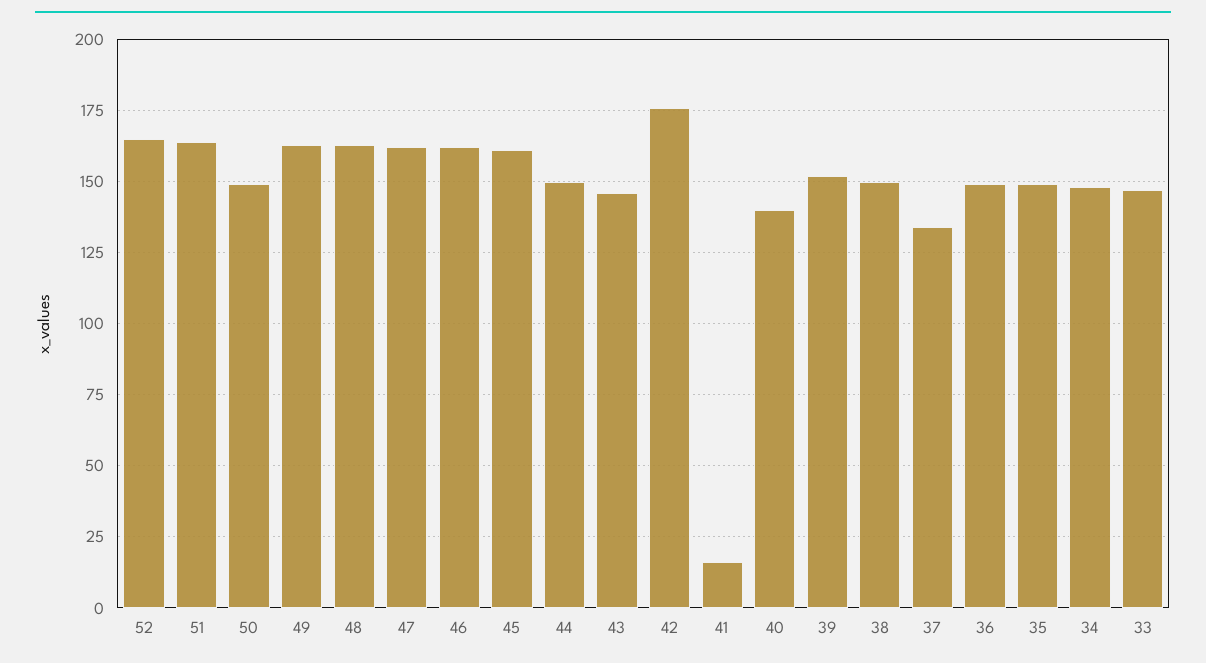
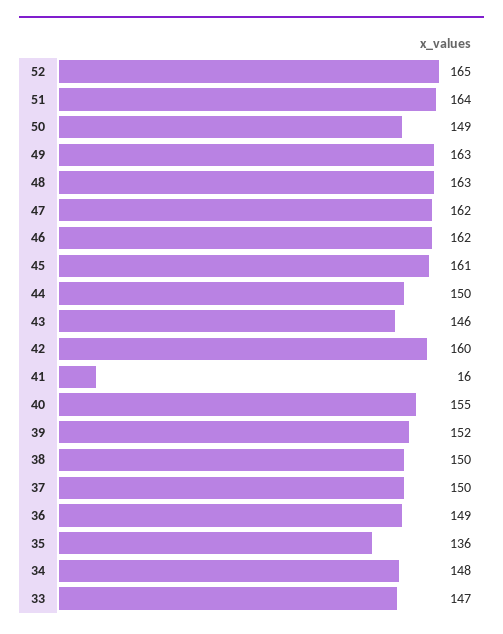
42: 175 -> 160
40: 140 -> 155
37: 135 -> 150
35: 150 -> 136

